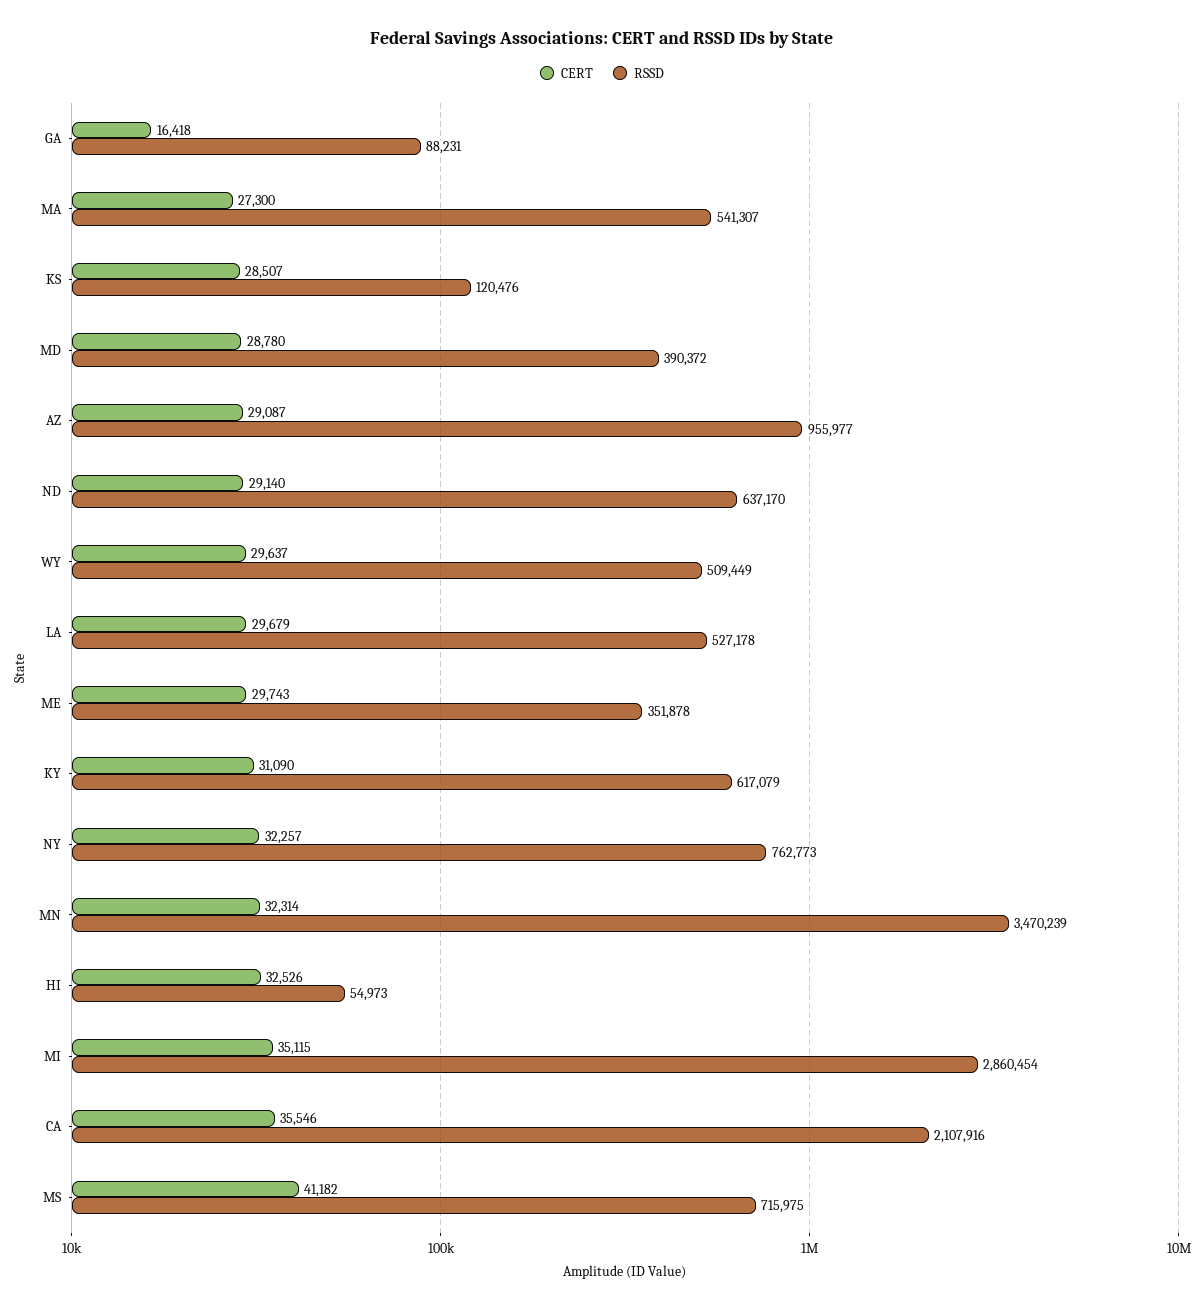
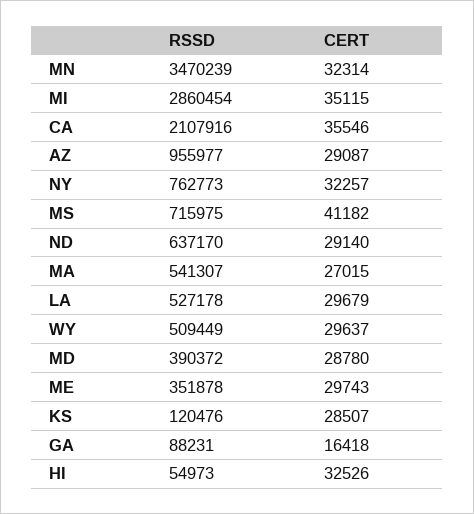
CERT, MA: 27300 -> 27015
CERT, KY: 31090 -> none
RSSD, KY: 617079 -> none

